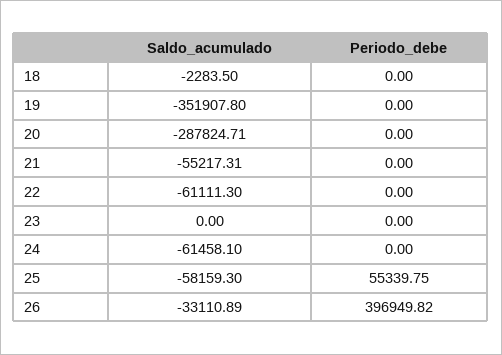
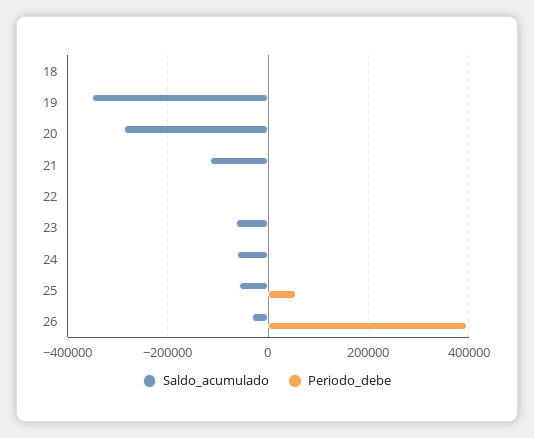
Saldo_acumulado, 21: -55217.31 -> -120000
Saldo_acumulado, 22: -61111.3 -> 0
Saldo_acumulado, 23: 0 -> -60000

